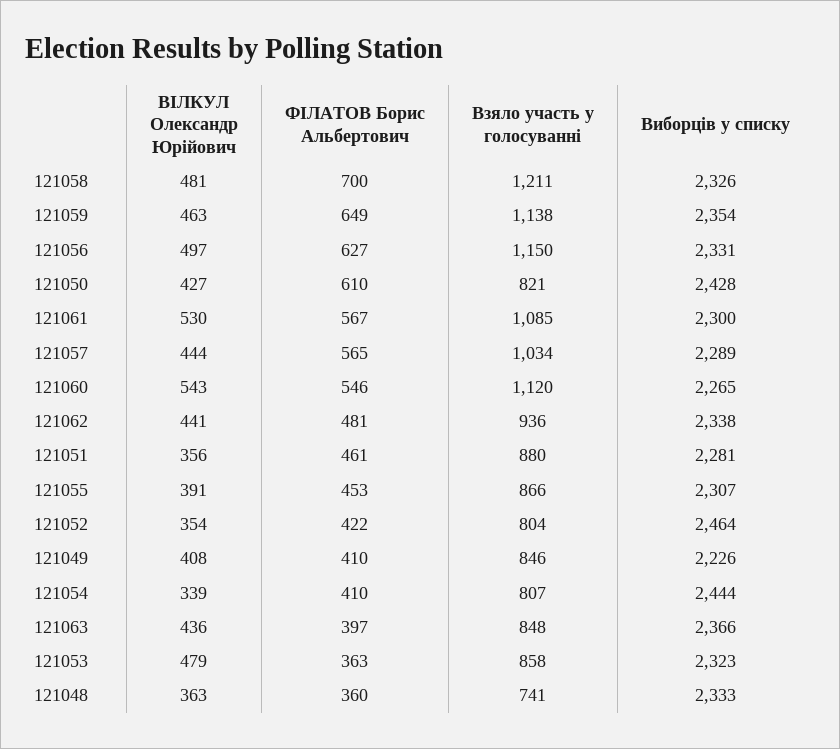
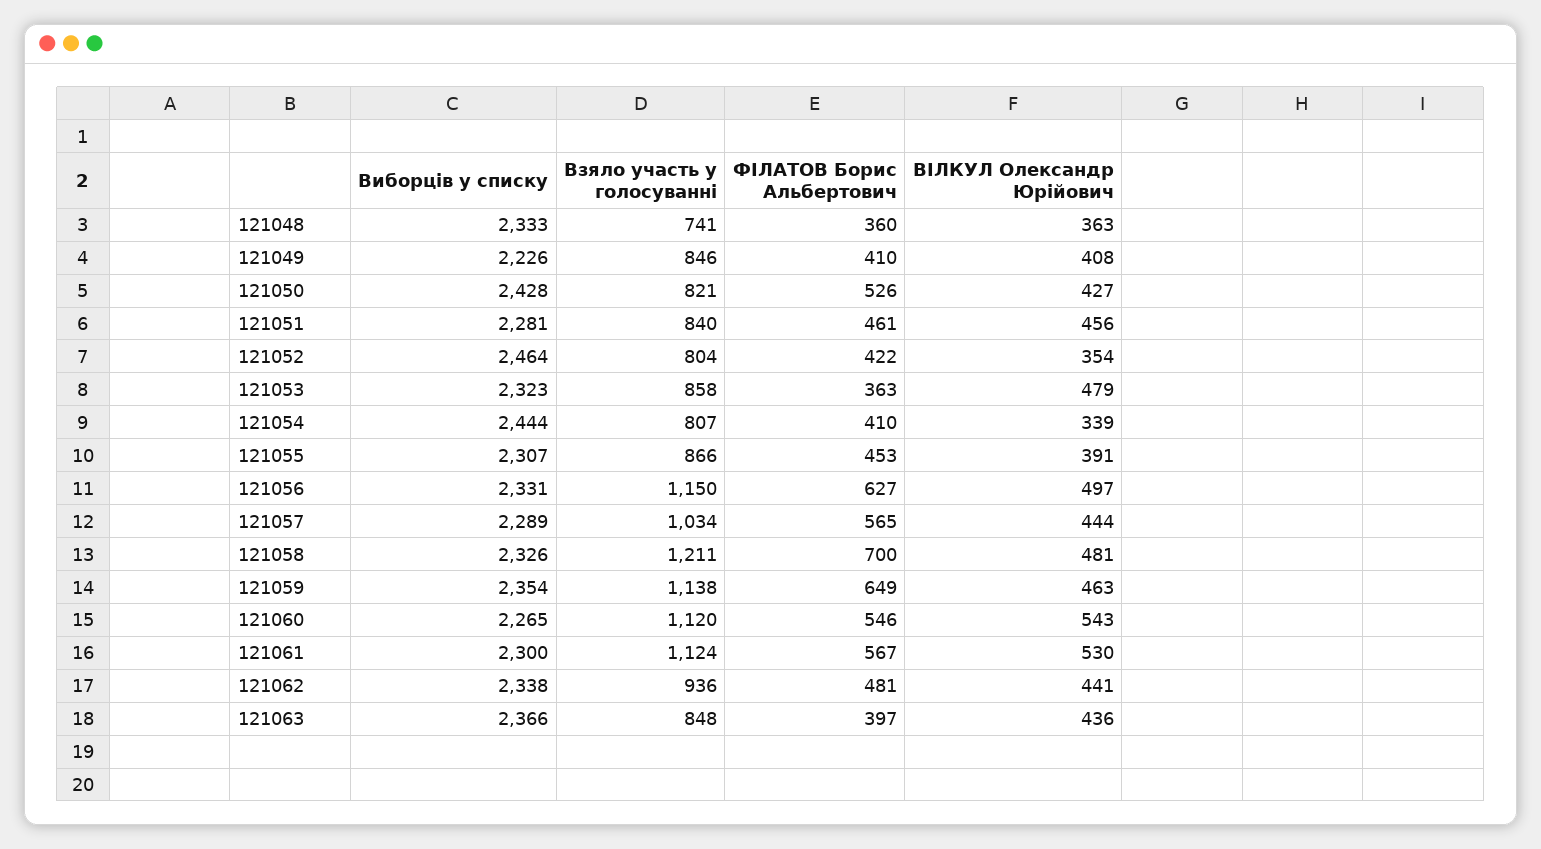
ФІЛАТОВ Борис Альбертович, 121050: 610 -> 526
Взяло участь у голосуванні, 121061: 1085 -> 1124
ВІЛКУЛ Олександр Юрійович, 121051: 356 -> 456
Взяло участь у голосуванні, 121051: 880 -> 840

